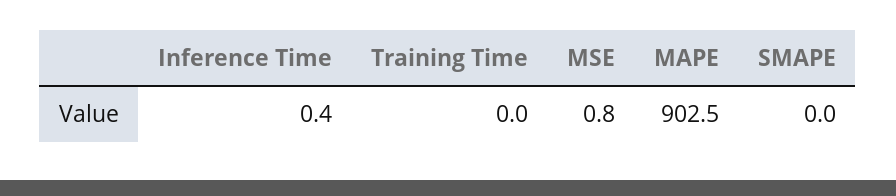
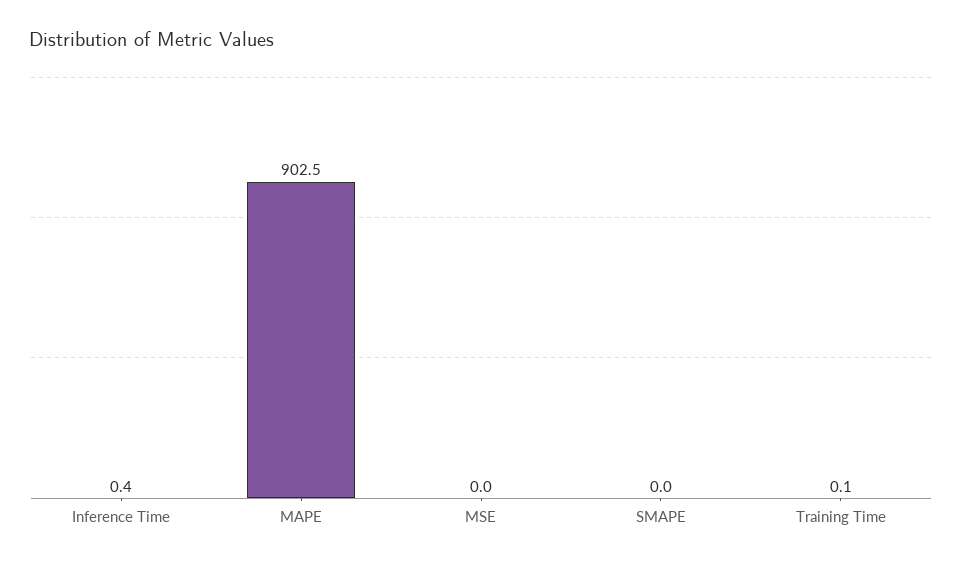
Training Time: 0 -> 0.1
MSE: 0.8 -> 0

